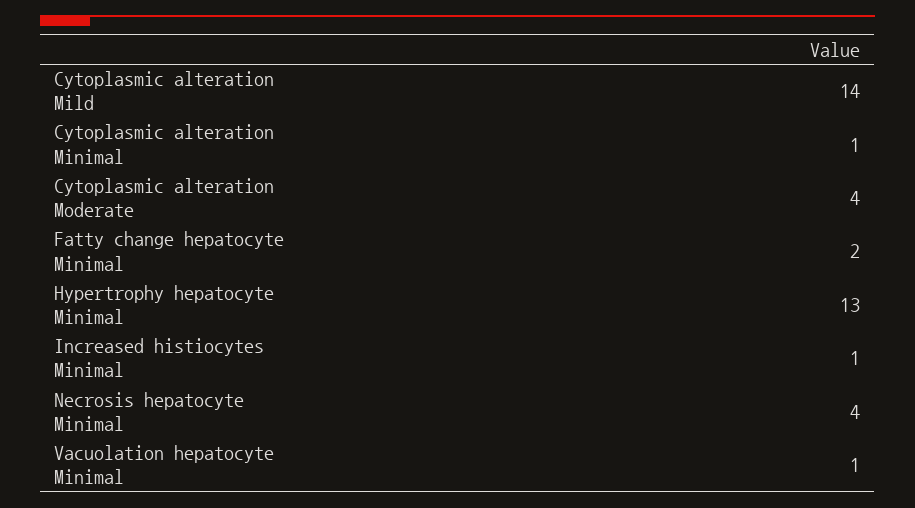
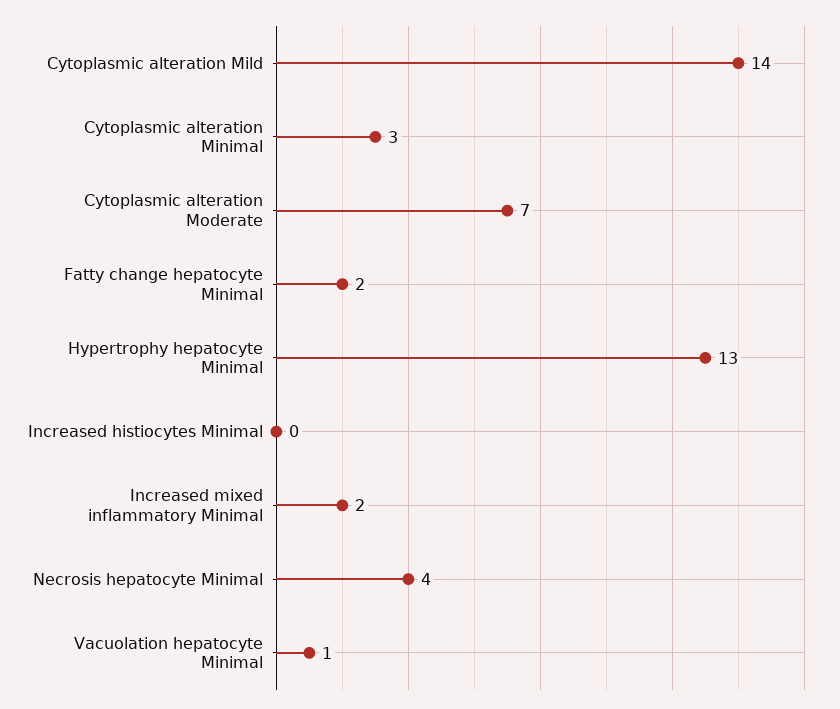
Cytoplasmic alteration Minimal: 1 -> 3
Cytoplasmic alteration Moderate: 4 -> 7
Increased histiocytes Minimal: 1 -> 0
Increased mixed inflammatory Minimal: none -> 2

